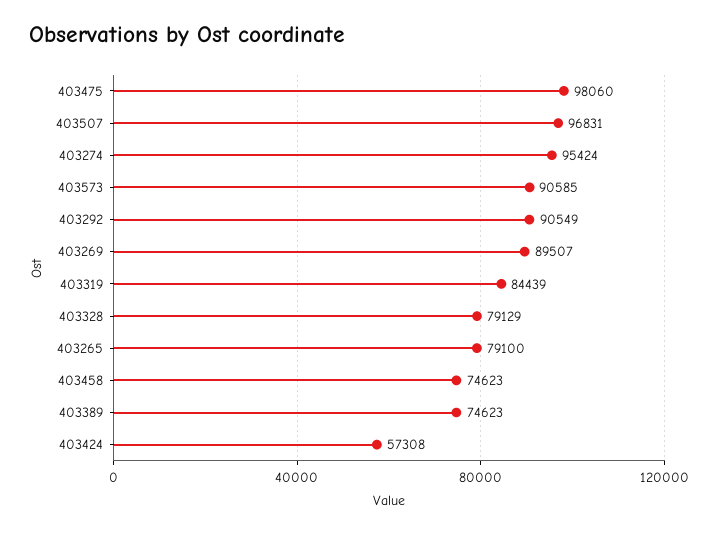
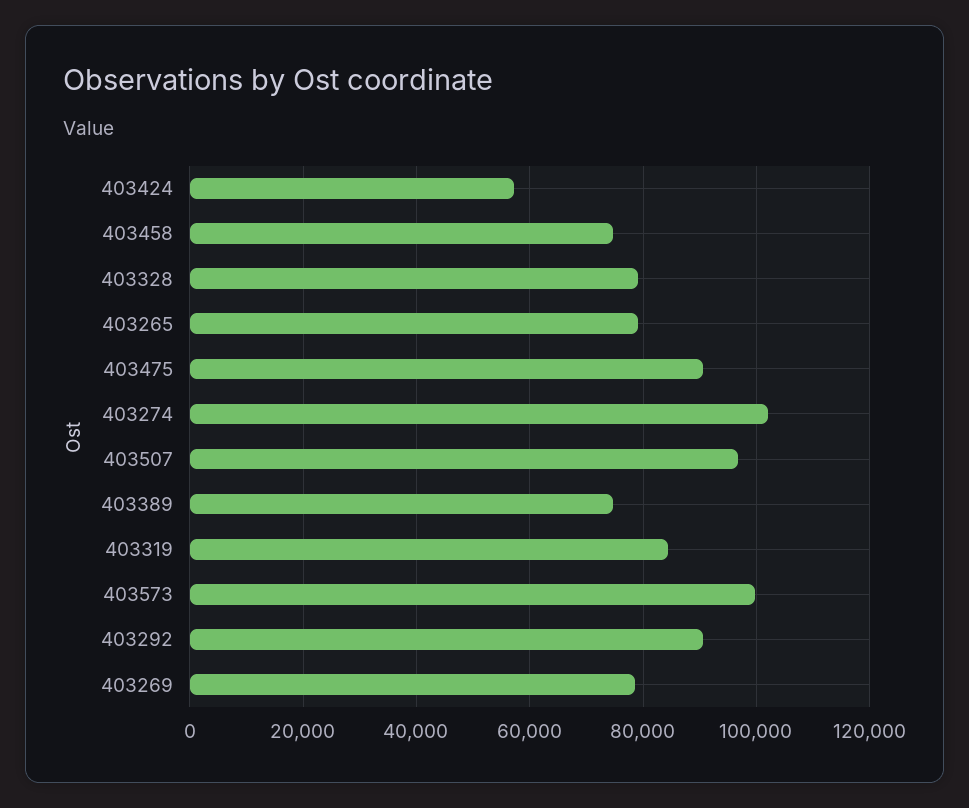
403475: 98060 -> 90000
403274: 95424 -> 102000
403573: 90585 -> 100000
403269: 89507 -> 78000

